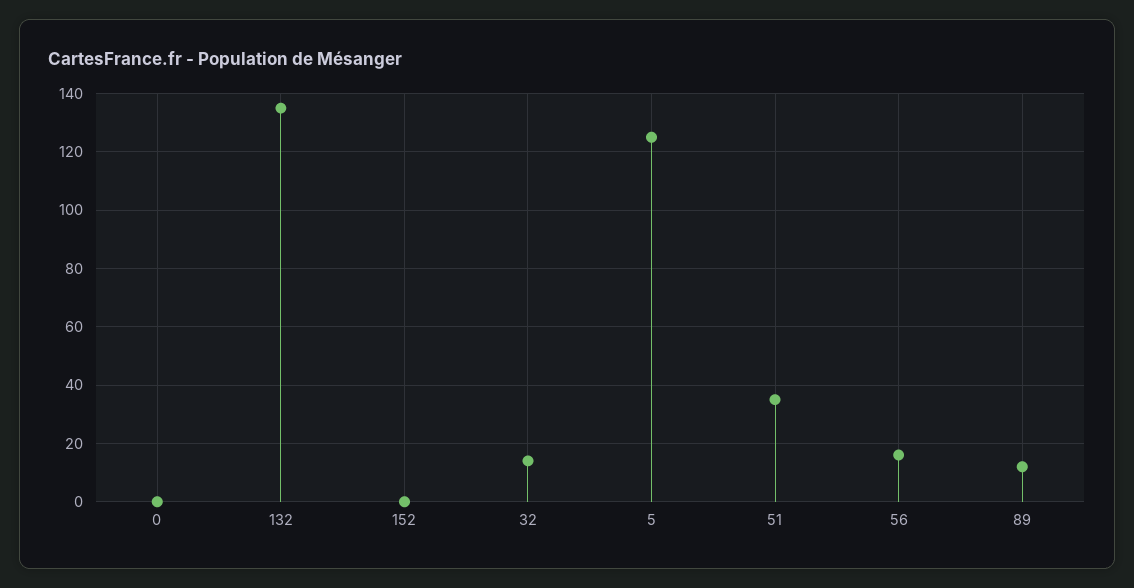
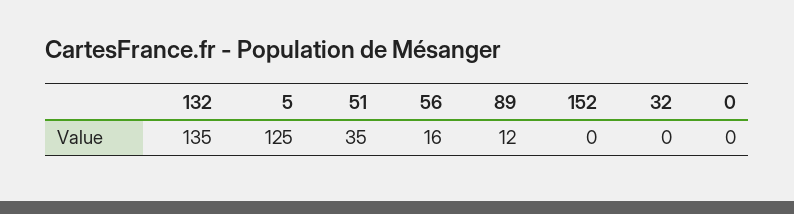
32: 15 -> 0

